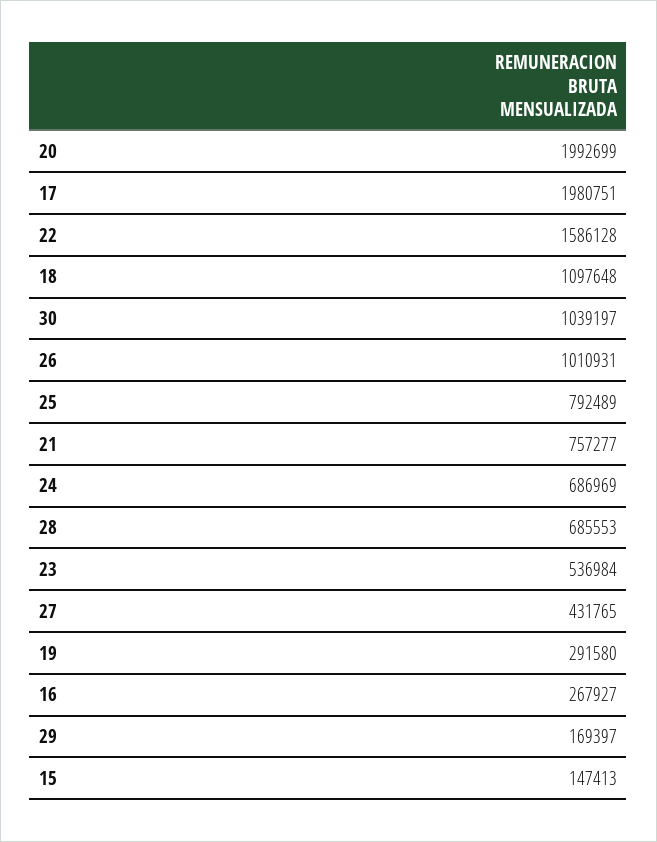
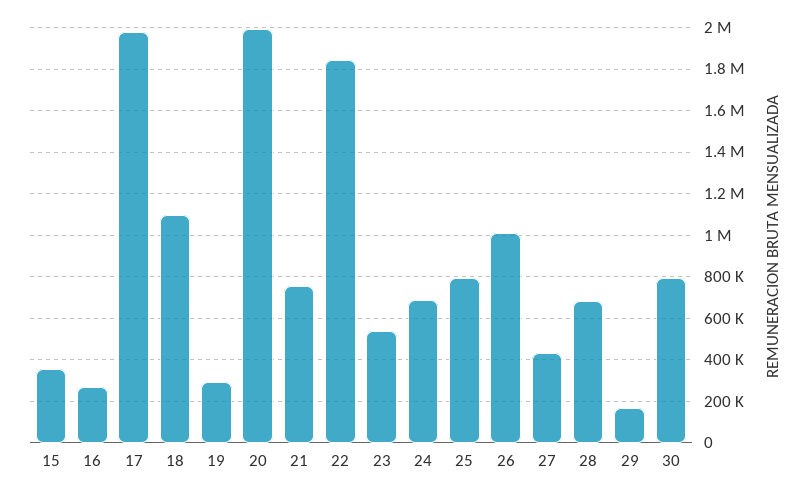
22: 1586128 -> 1850000
30: 1039197 -> 800000
15: 147413 -> 350000

